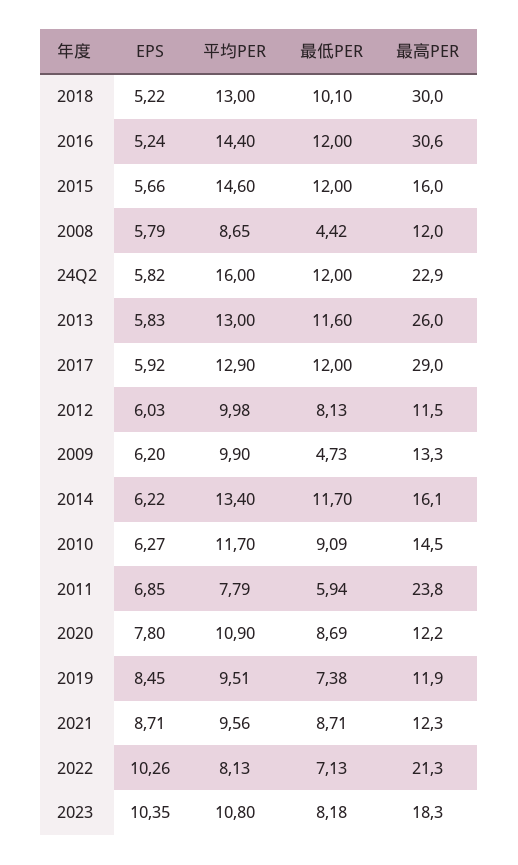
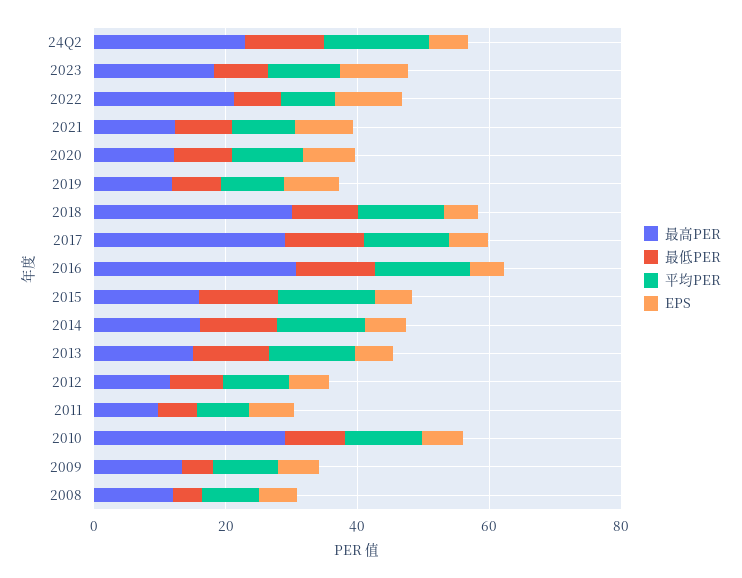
最高PER, 2013: 26 -> 15
最高PER, 2010: 14.5 -> 30
最高PER, 2011: 23.8 -> 10

